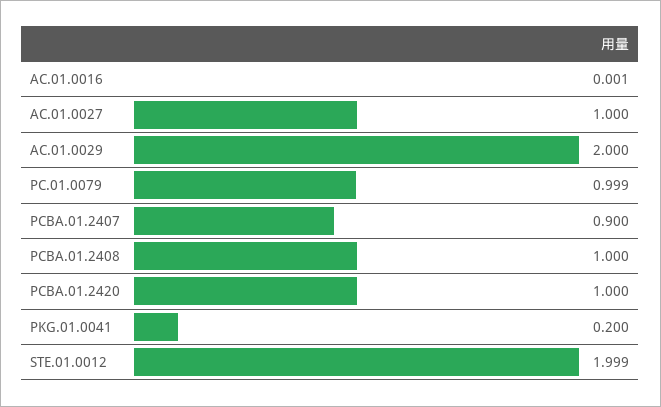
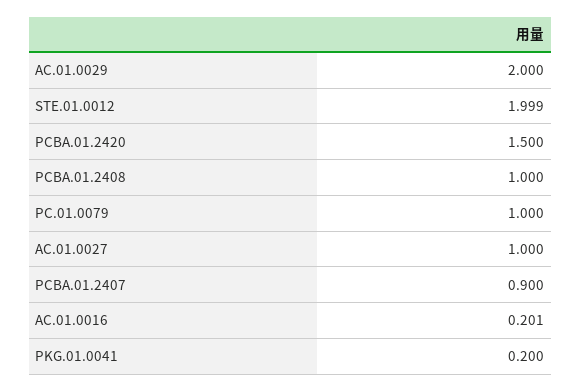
AC.01.0016: 0.001 -> 0.201
PC.01.0079: 0.999 -> 1
PCBA.01.2420: 1 -> 1.5

